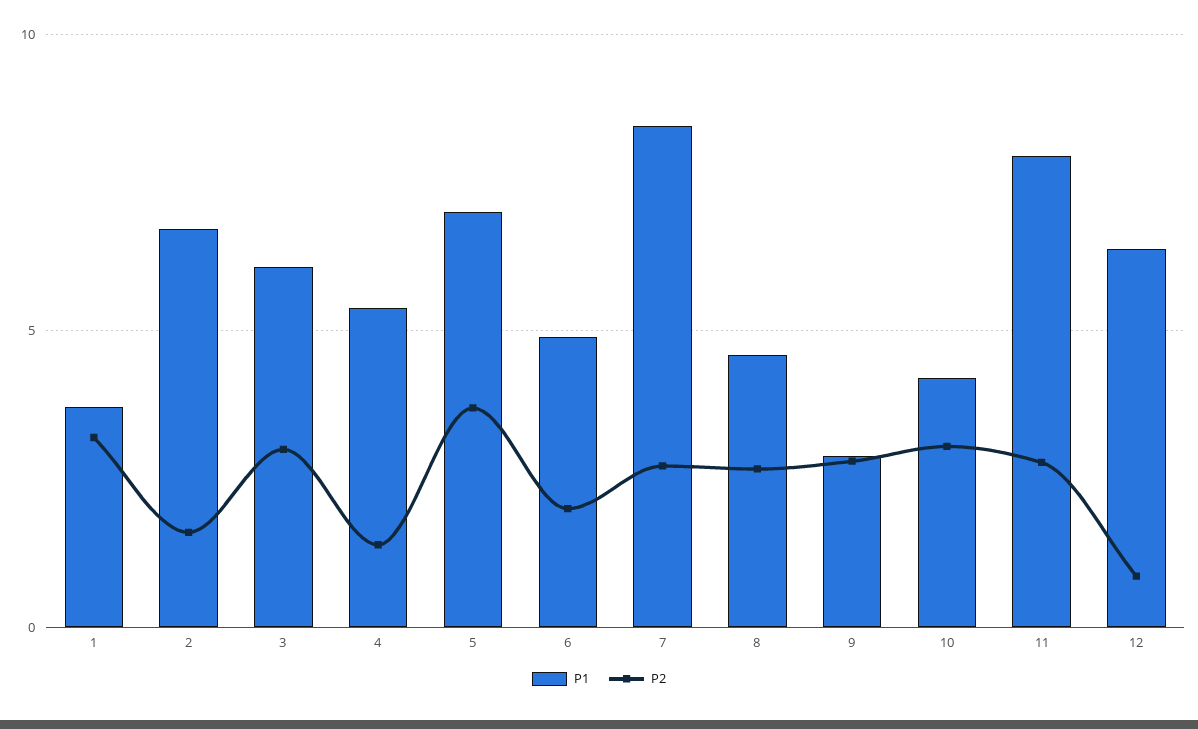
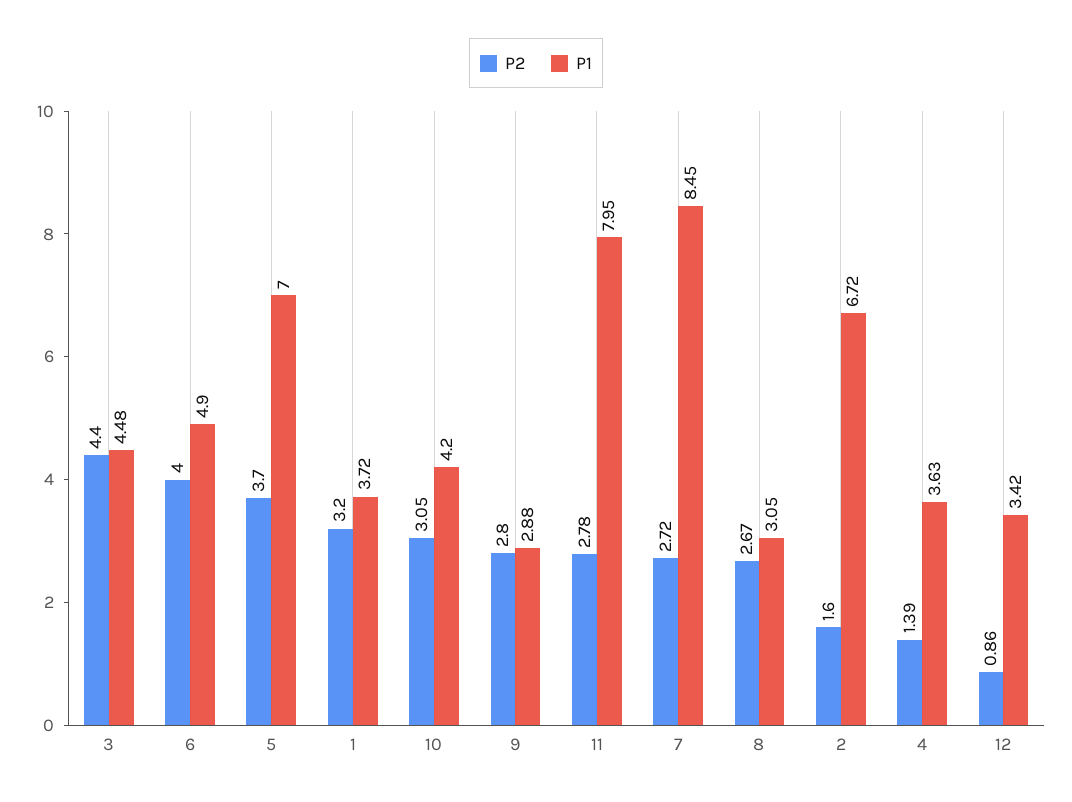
P1, 3: 6 -> 4.48
P2, 3: 3 -> 4.4
P1, 4: 5.5 -> 3.63
P2, 6: 2 -> 4
P1, 8: 4.5 -> 3.05
P1, 12: 6.5 -> 3.42

